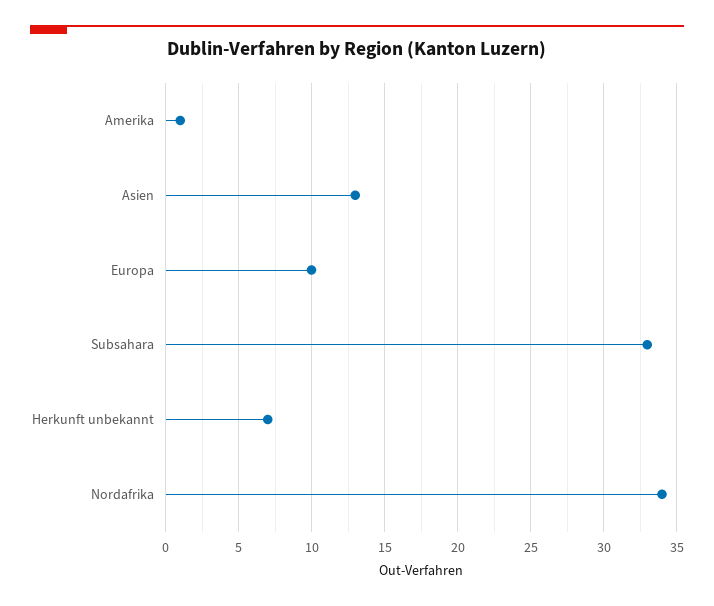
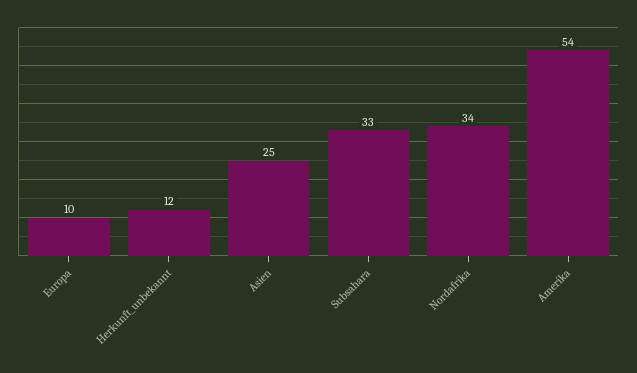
Amerika: 1 -> 54
Asien: 13 -> 25
Herkunft unbekannt: 7 -> 12

